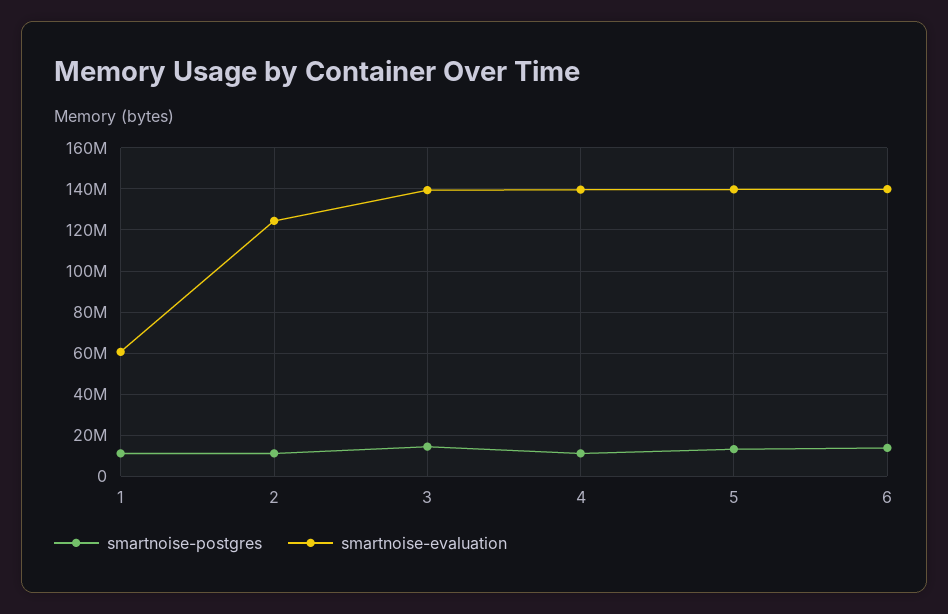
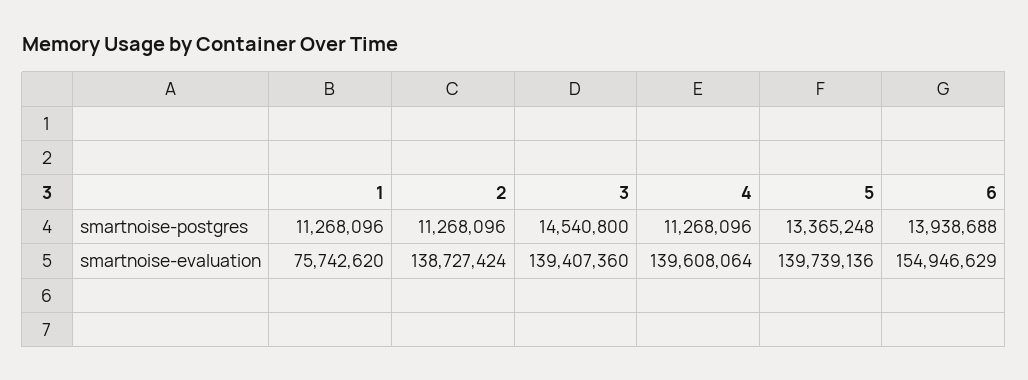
smartnoise-evaluation, 1: 60000000 -> 75742620
smartnoise-evaluation, 2: 125000000 -> 138727424
smartnoise-evaluation, 6: 140000000 -> 154946629

